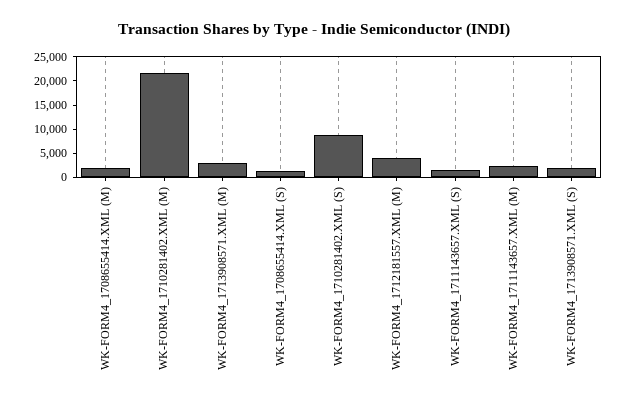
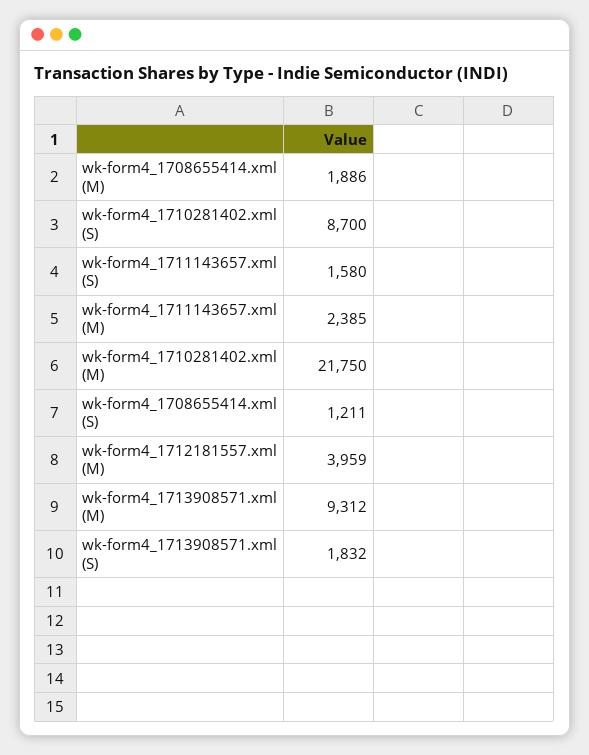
WK-FORM4_1713908571.XML (M): 2500 -> 9312

